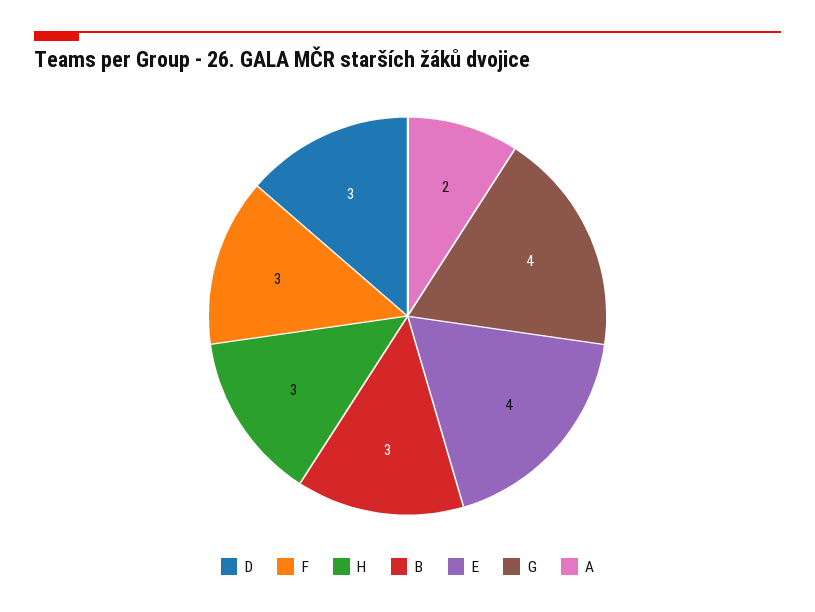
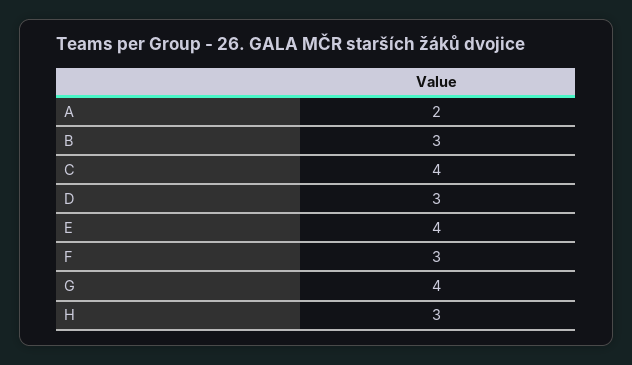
C: none -> 4

